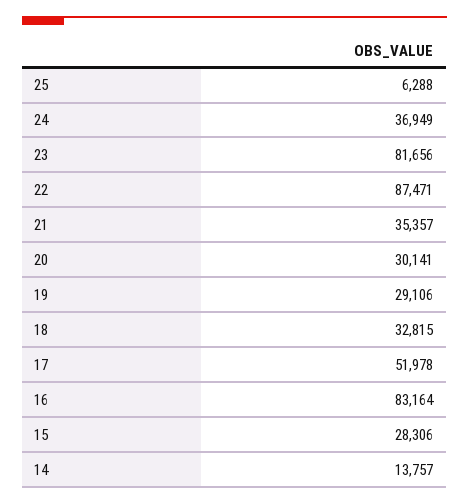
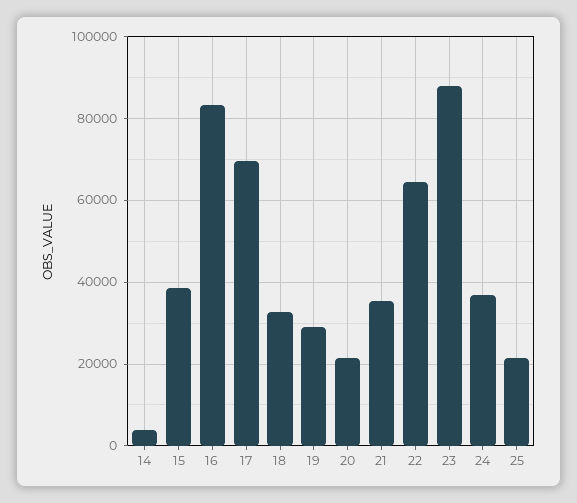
25: 6288 -> 22000
23: 81656 -> 88000
22: 87471 -> 64000
20: 30141 -> 22000
17: 51978 -> 70000
15: 28306 -> 38000
14: 13757 -> 4000

